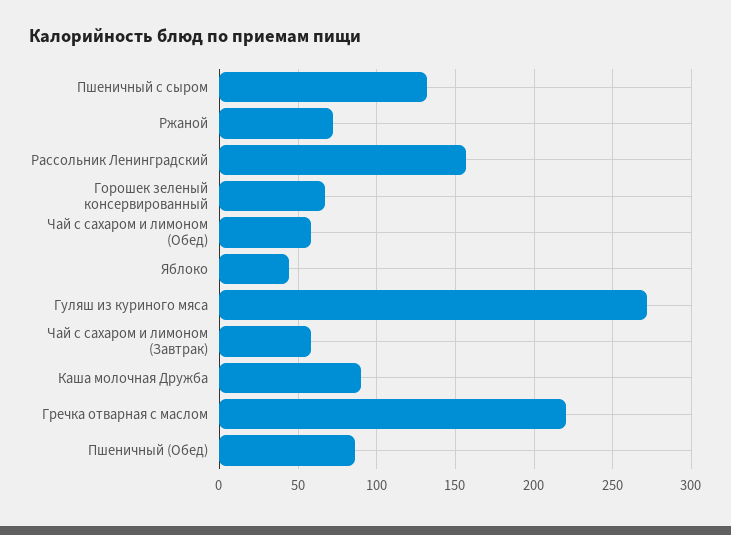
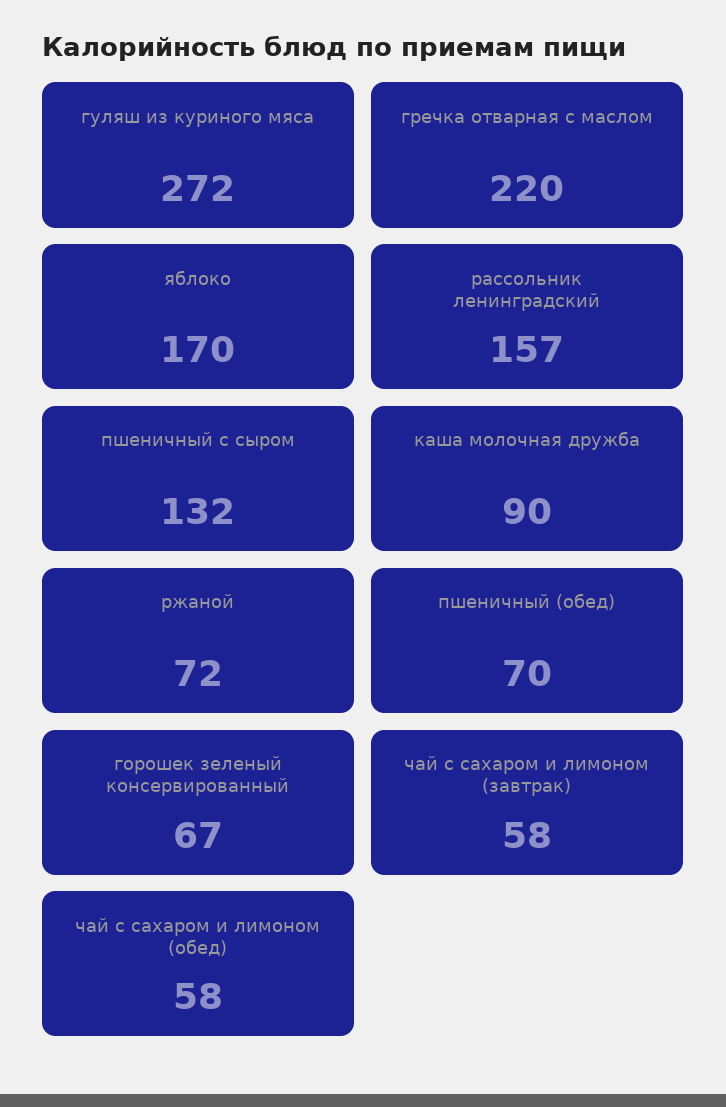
Яблоко: 45 -> 170
Пшеничный (Обед): 85 -> 70

